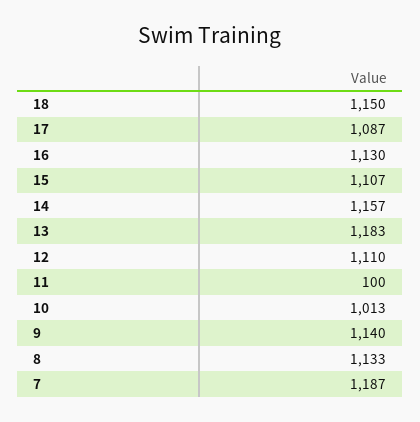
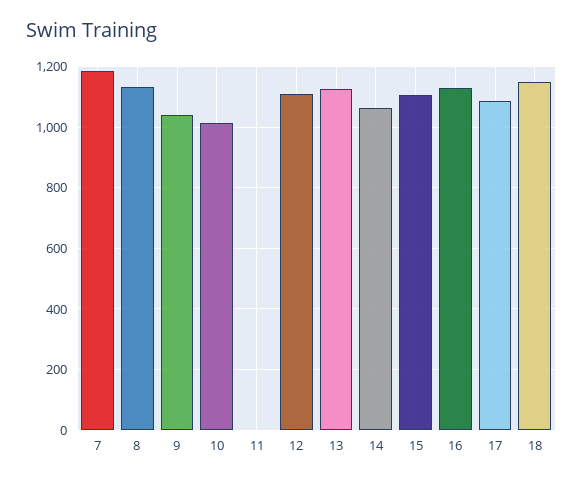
14: 1157 -> 1060
13: 1183 -> 1120
11: 100 -> 0
9: 1140 -> 1040

